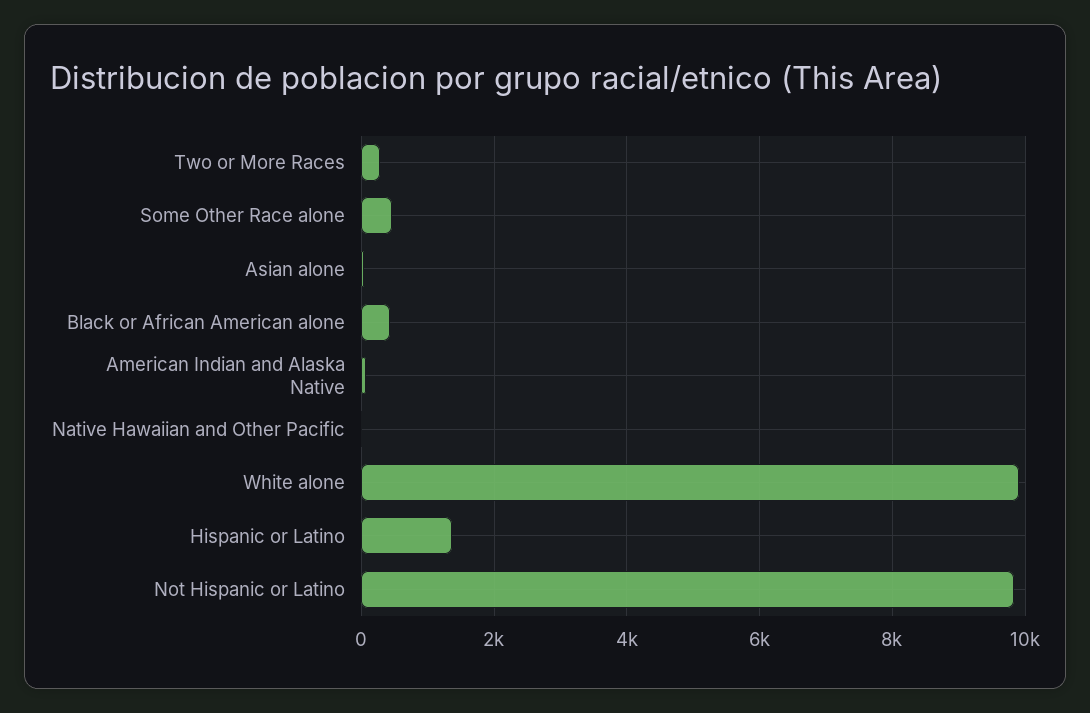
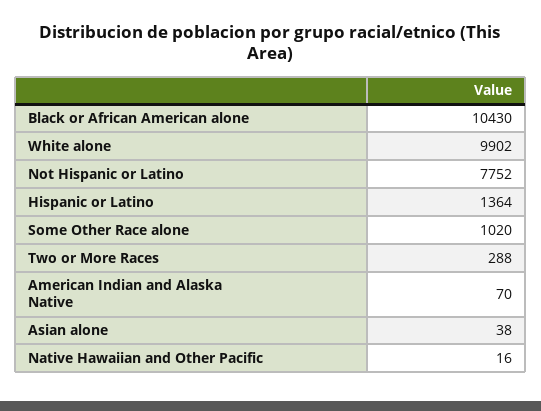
Some Other Race alone: 400 -> 1020
Black or African American alone: 400 -> 10430
Not Hispanic or Latino: 9800 -> 7752

